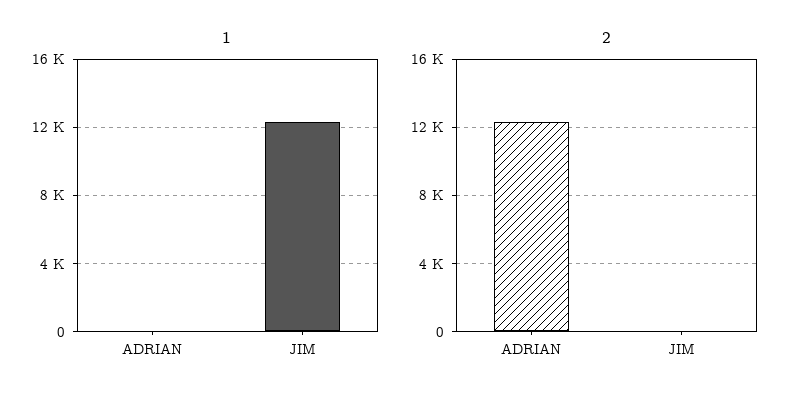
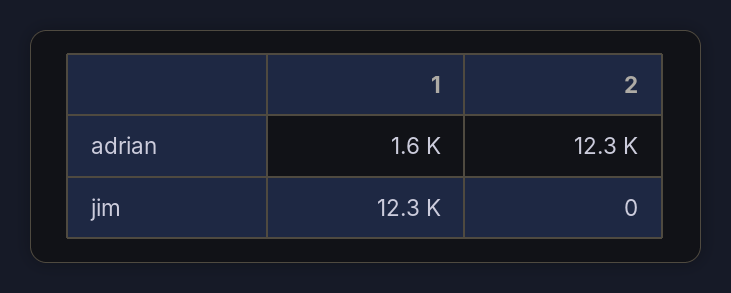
1, ADRIAN: 0 -> 1600

